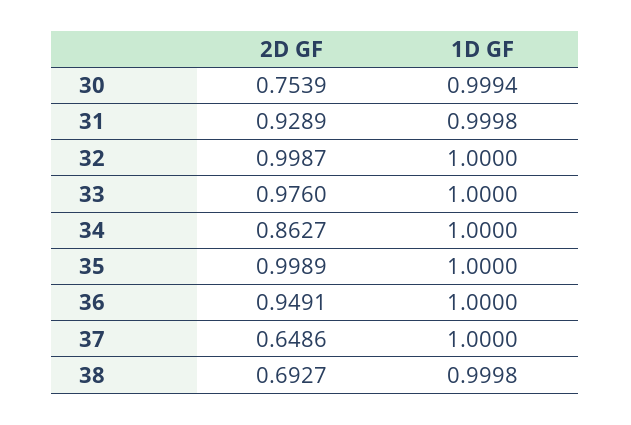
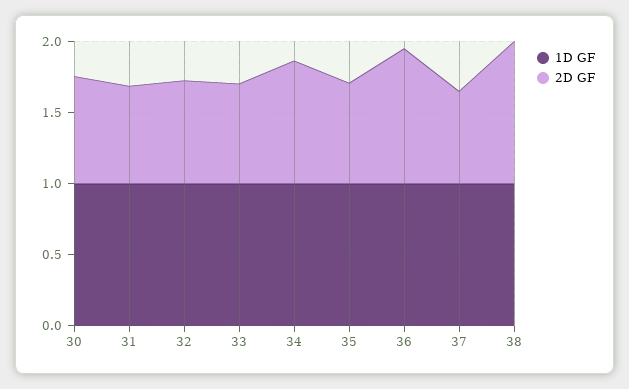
2D GF, 31: 0.9289 -> 0.7
2D GF, 32: 0.9987 -> 0.7
2D GF, 33: 0.976 -> 0.7
2D GF, 35: 0.9989 -> 0.7
2D GF, 38: 0.6927 -> 1

